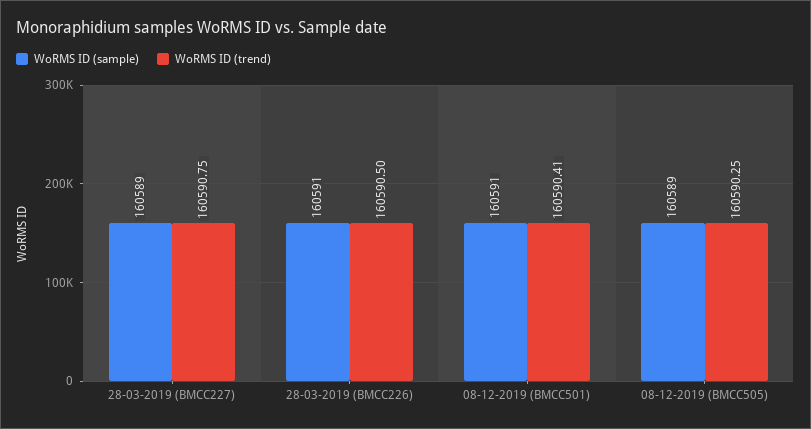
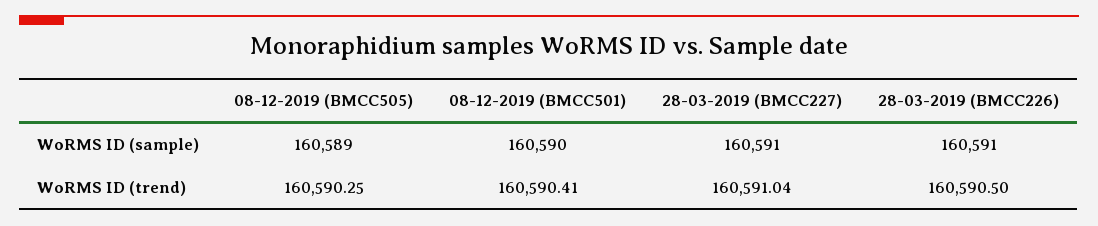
WoRMS ID (sample), 28-03-2019 (BMCC227): 160589 -> 160591
WoRMS ID (trend), 28-03-2019 (BMCC227): 160590.75 -> 160591.04
WoRMS ID (sample), 08-12-2019 (BMCC501): 160591 -> 160590

